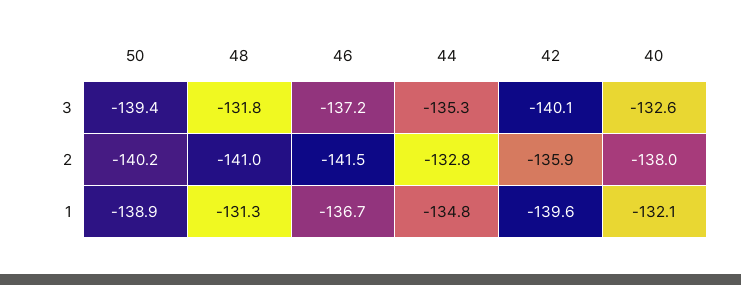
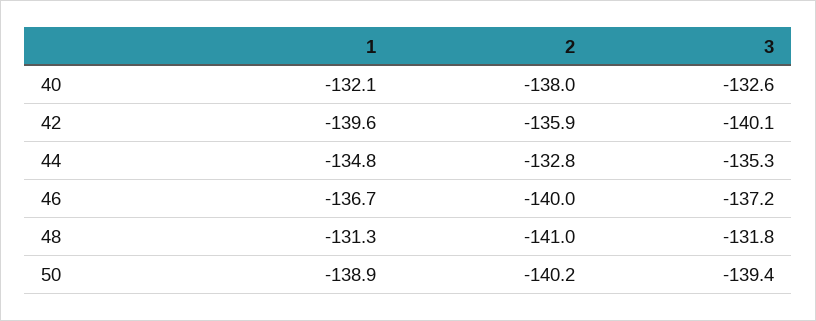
46, 2: -141.5 -> -140

